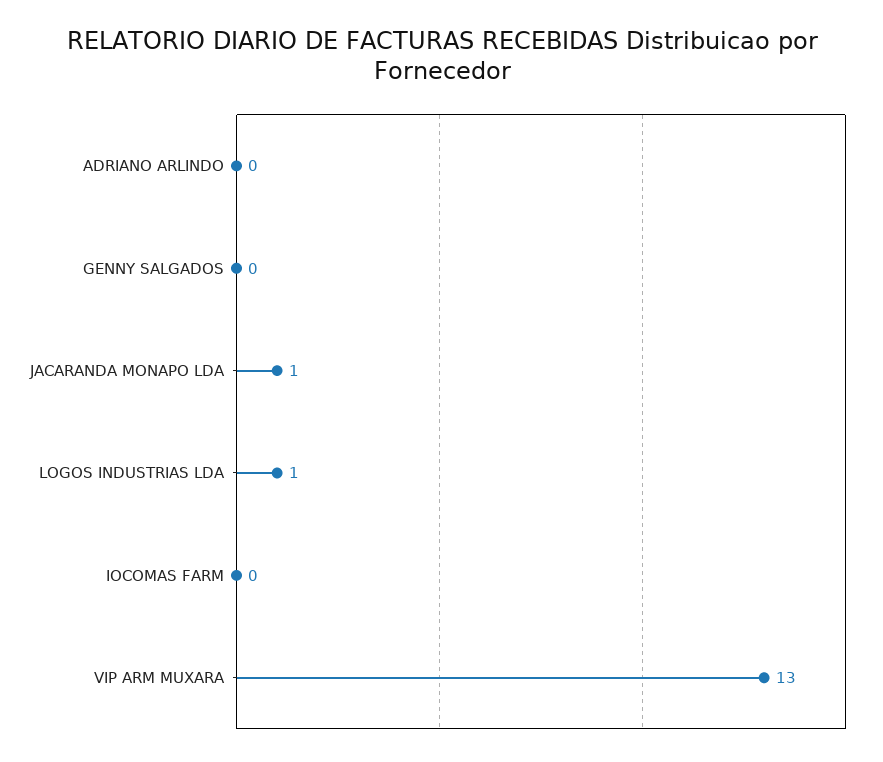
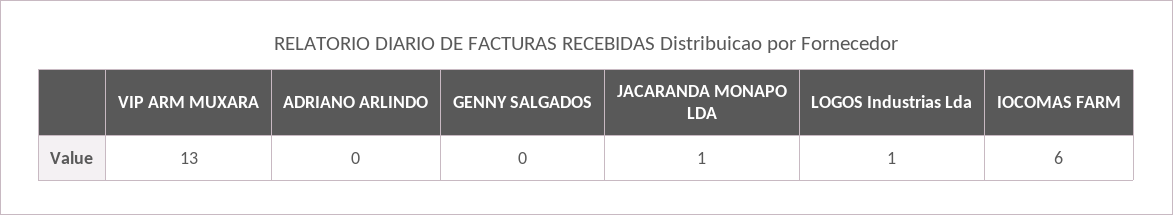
IOCOMAS FARM: 0 -> 6

